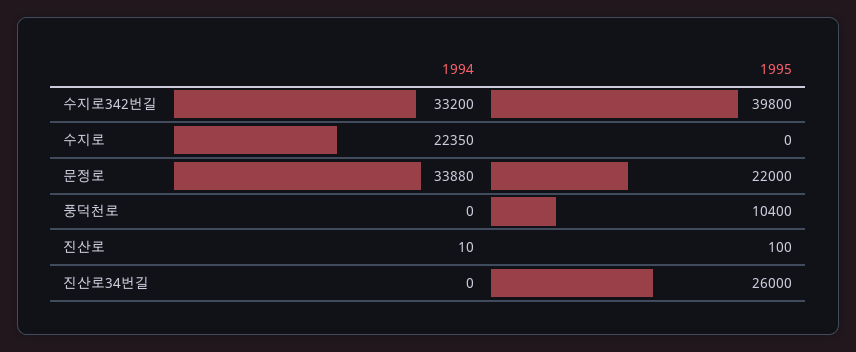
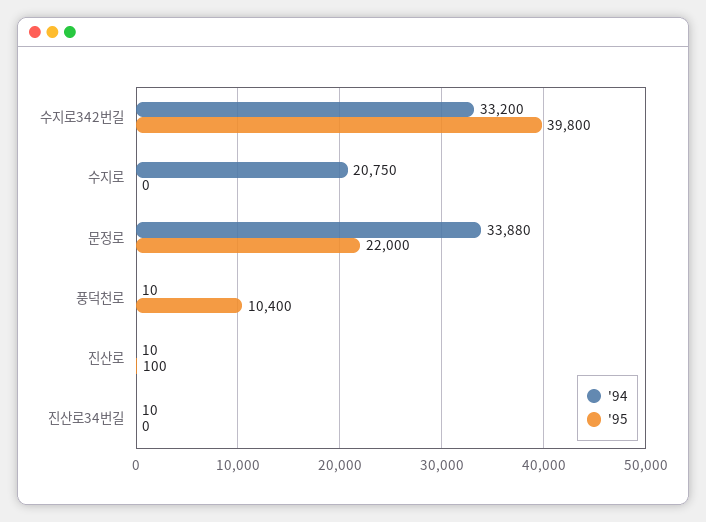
1994, 수지로: 22350 -> 20750
1994, 풍덕천로: 0 -> 10
1994, 진산로34번길: 0 -> 10
1995, 진산로34번길: 26000 -> 0

